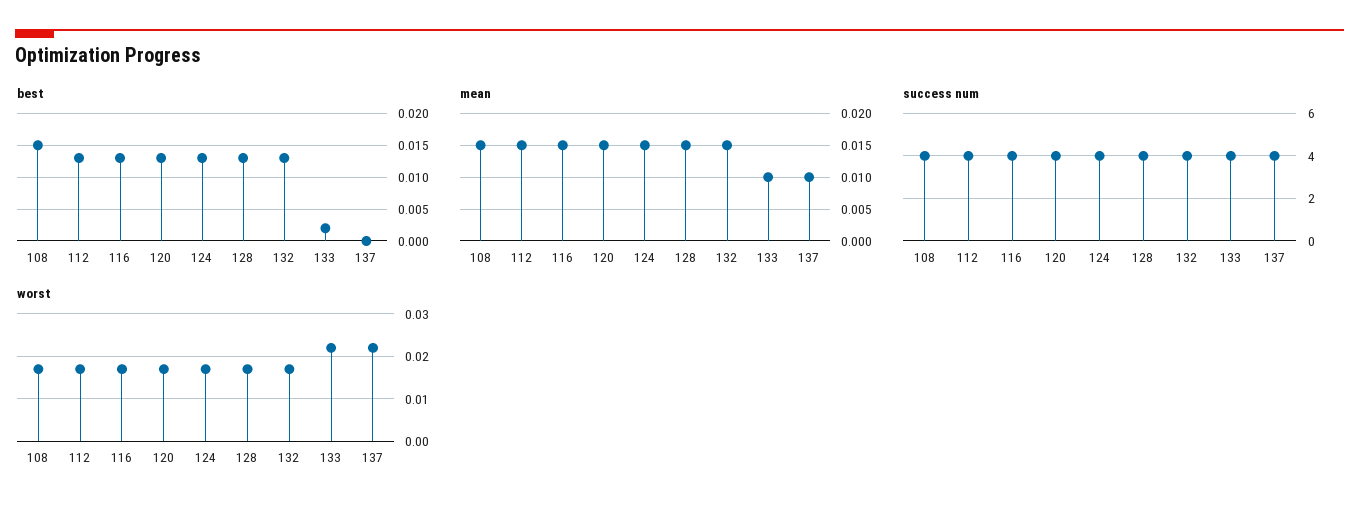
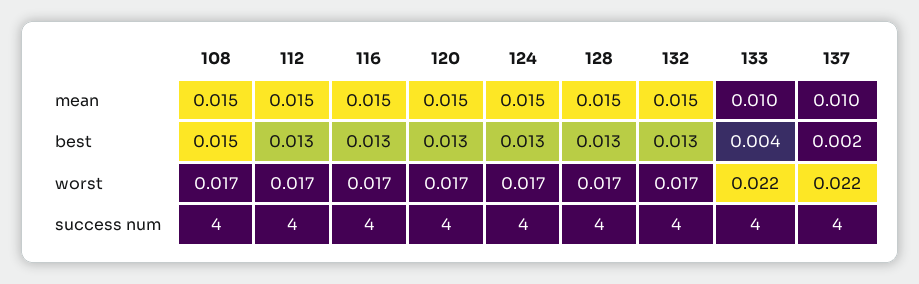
best, 133: 0.002 -> 0.004
best, 137: 0 -> 0.002

